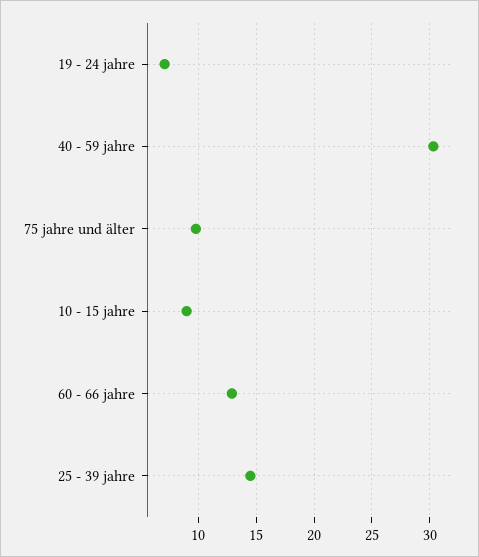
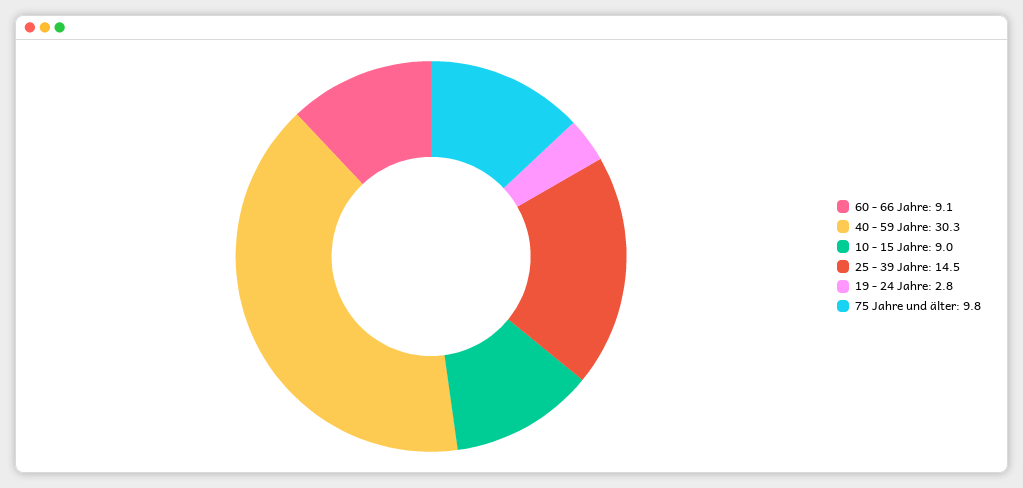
19 - 24 jahre: 7 -> 2.8
60 - 66 jahre: 13 -> 9.1

